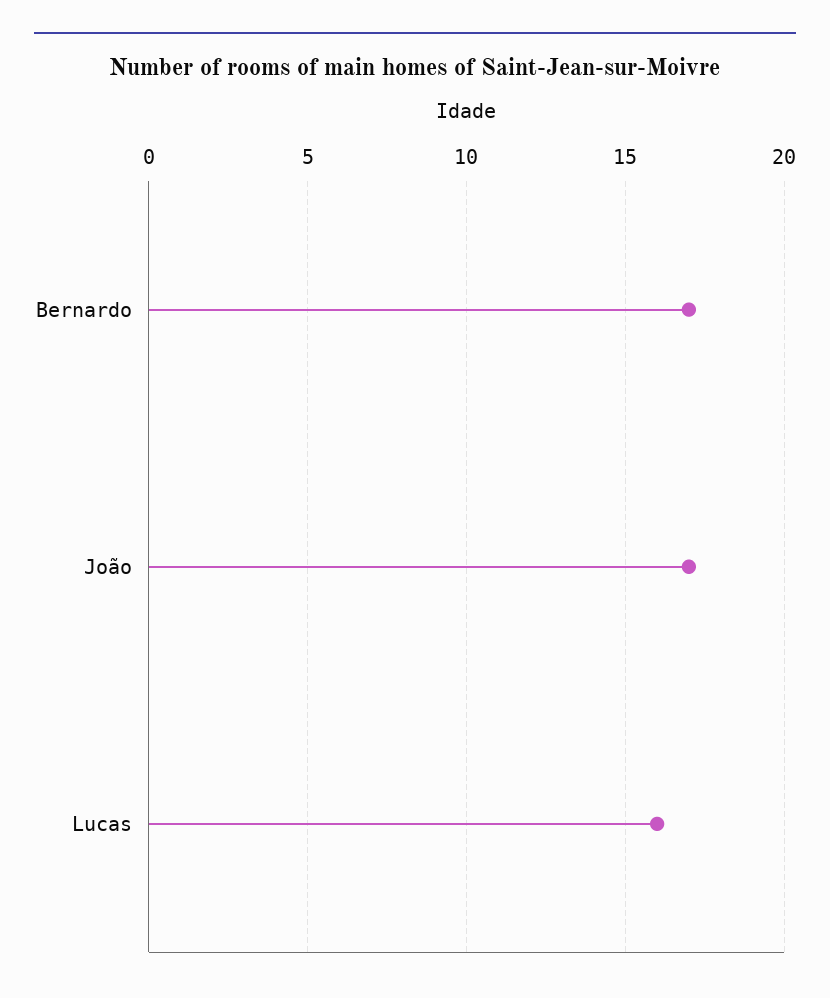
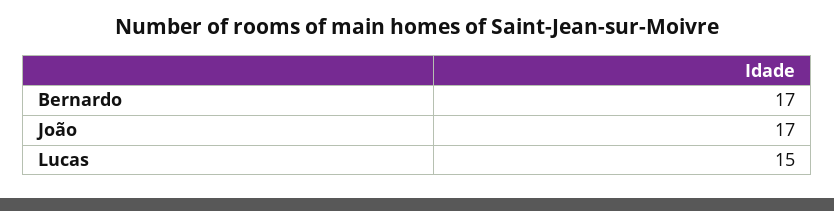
Lucas: 16 -> 15

